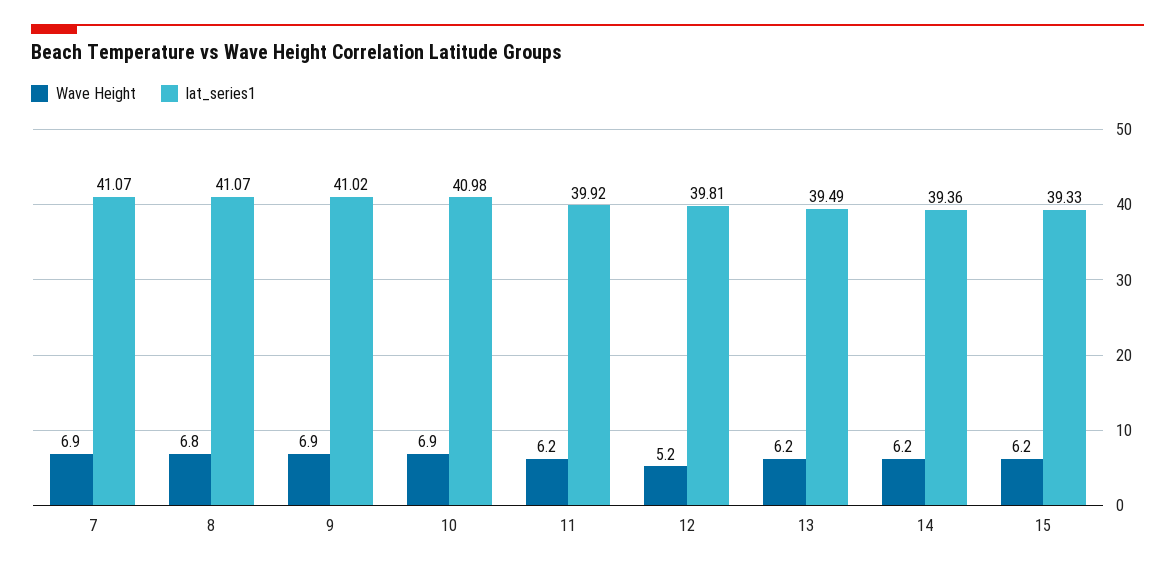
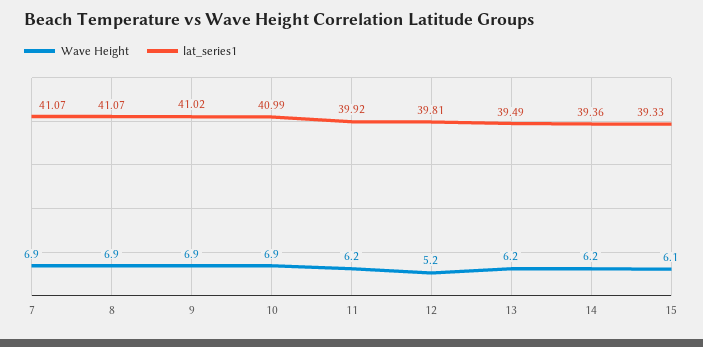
Wave Height, 8: 6.8 -> 6.9
lat_series1, 10: 40.98 -> 40.99
Wave Height, 15: 6.2 -> 6.1

